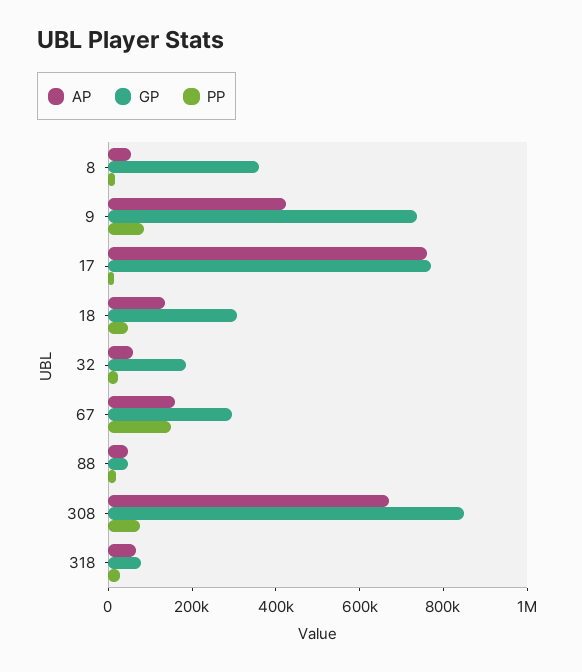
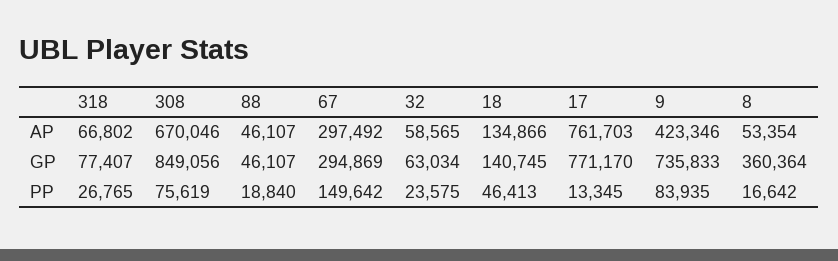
GP, 18: 300000 -> 140745
GP, 32: 200000 -> 63034
AP, 67: 150000 -> 297492

